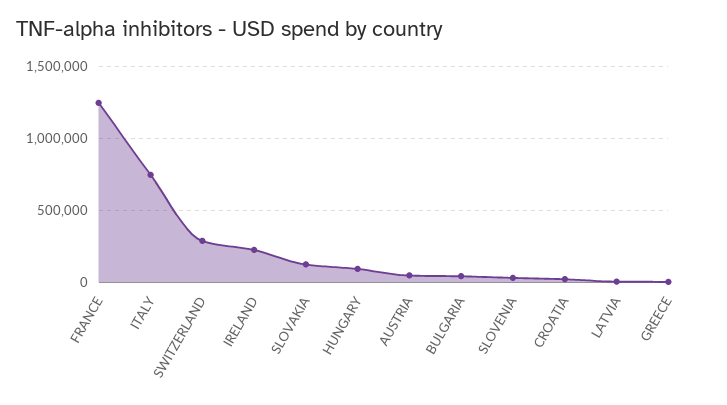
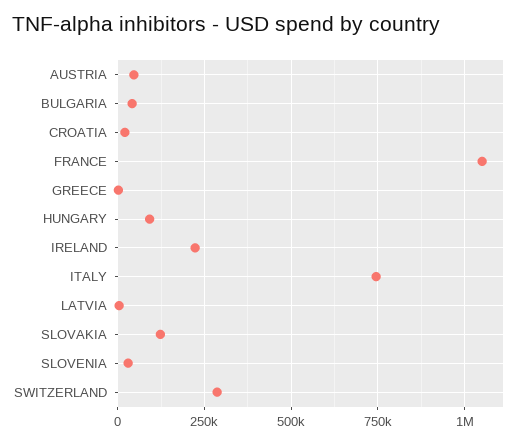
FRANCE: 1250000 -> 1050000

